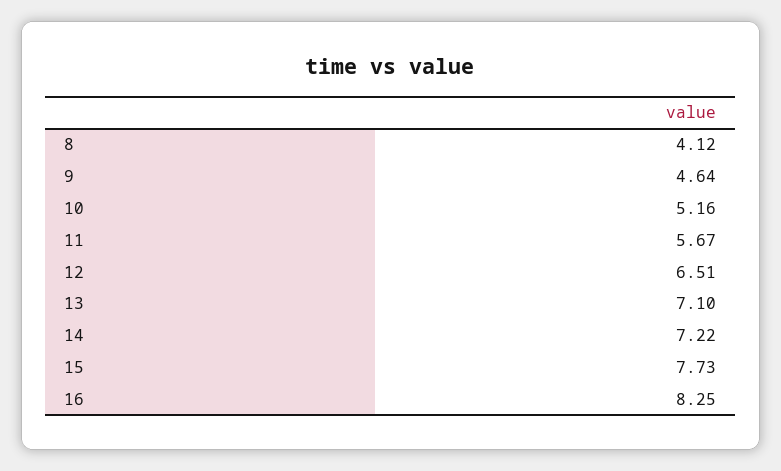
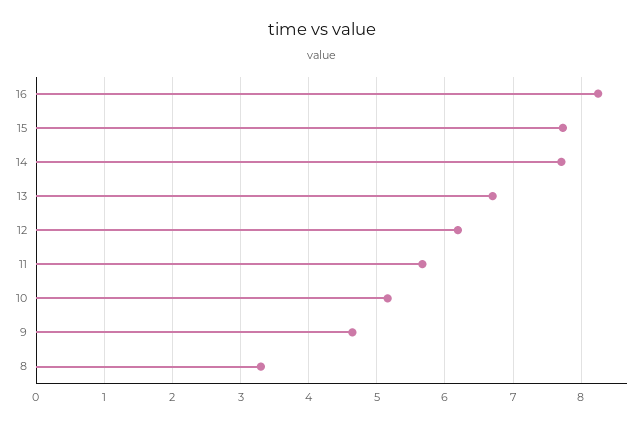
8: 4.12 -> 3.3
12: 6.51 -> 6.2
13: 7.1 -> 6.7
14: 7.22 -> 7.7

